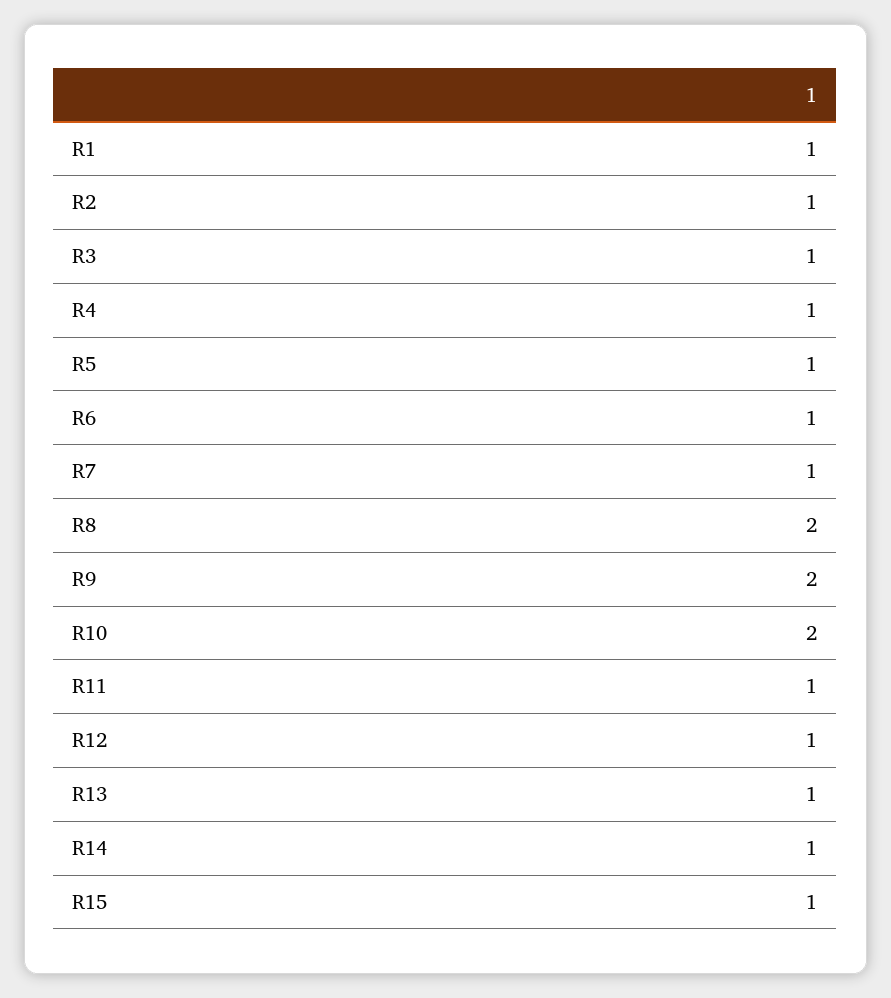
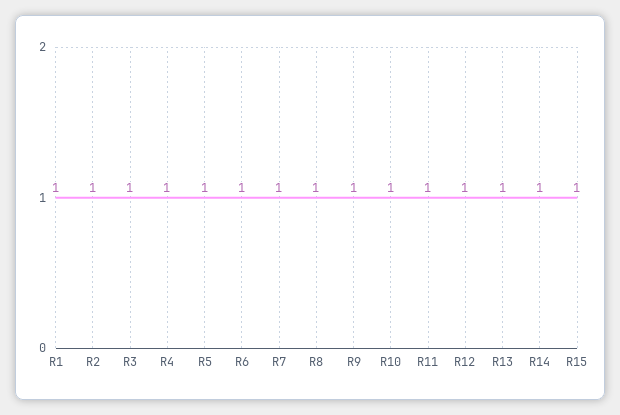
R8: 2 -> 1
R9: 2 -> 1
R10: 2 -> 1

